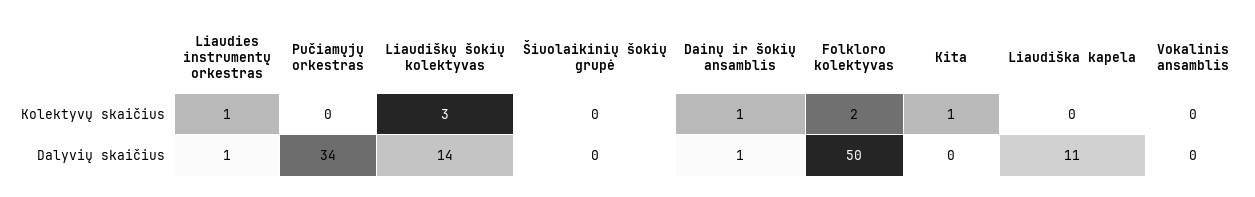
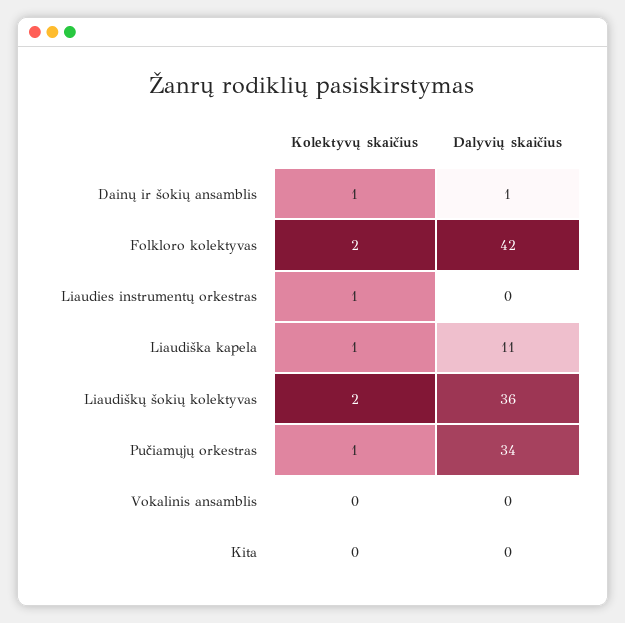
Pučiamųjų orkestras, Kolektyvų skaičius: 0 -> 1
Liaudiškų šokių kolektyvas, Kolektyvų skaičius: 3 -> 2
Šiuolaikinių šokių grupė, Kolektyvų skaičius: 0 -> none
Kita, Kolektyvų skaičius: 1 -> 0
Liaudiška kapela, Kolektyvų skaičius: 0 -> 1
Liaudies instrumentų orkestras, Dalyvių skaičius: 1 -> 0
Liaudiškų šokių kolektyvas, Dalyvių skaičius: 14 -> 36
Šiuolaikinių šokių grupė, Dalyvių skaičius: 0 -> none
Folkloro kolektyvas, Dalyvių skaičius: 50 -> 42

